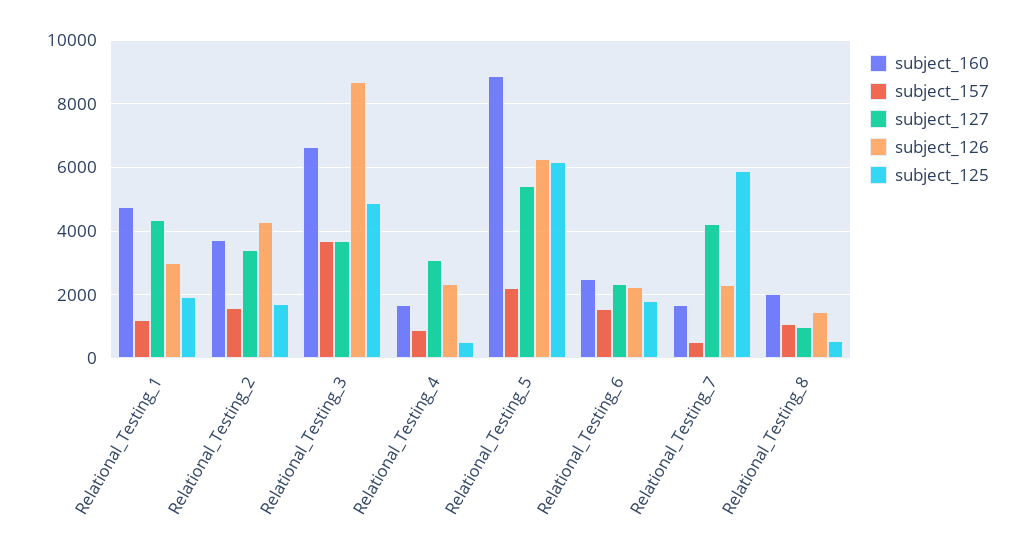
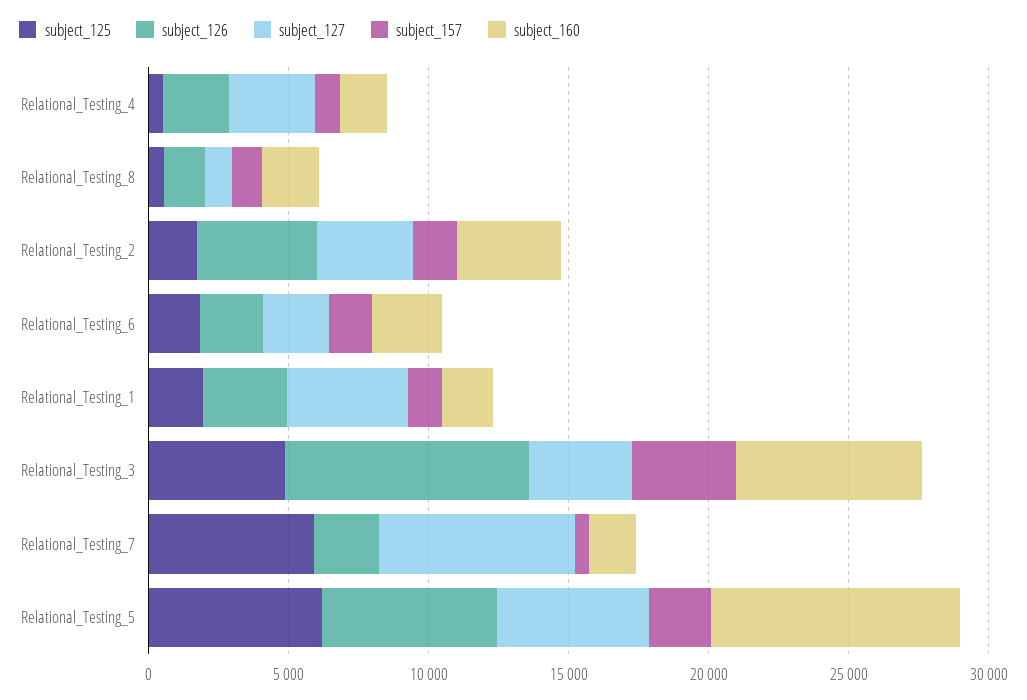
subject_160, Relational_Testing_1: 4800 -> 2000
subject_127, Relational_Testing_7: 4200 -> 7000

